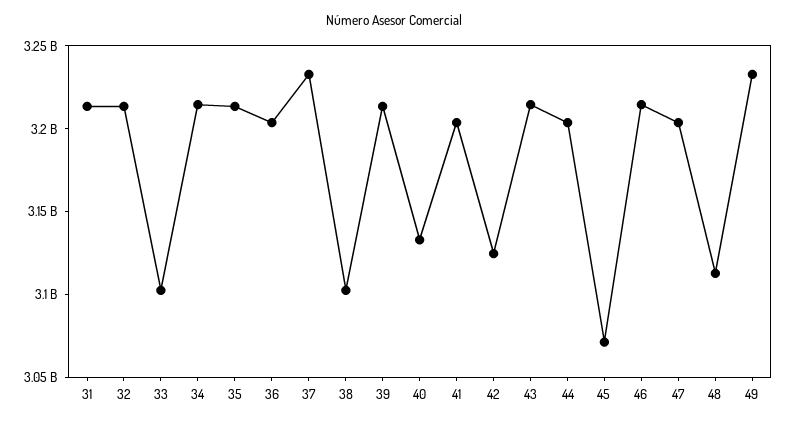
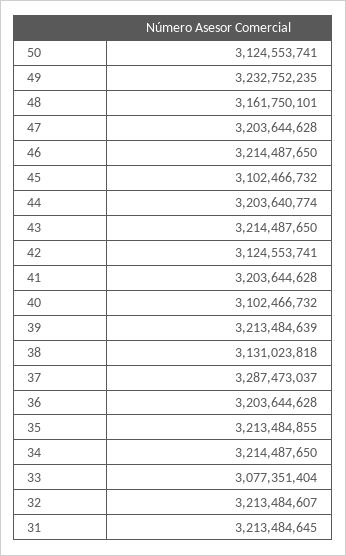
33: 3100000000 -> 3077351404
37: 3230000000 -> 3287473037
38: 3100000000 -> 3131023818
40: 3130000000 -> 3102466732
45: 3070000000 -> 3102466732
48: 3110000000 -> 3161750101
50: none -> 3124553741

